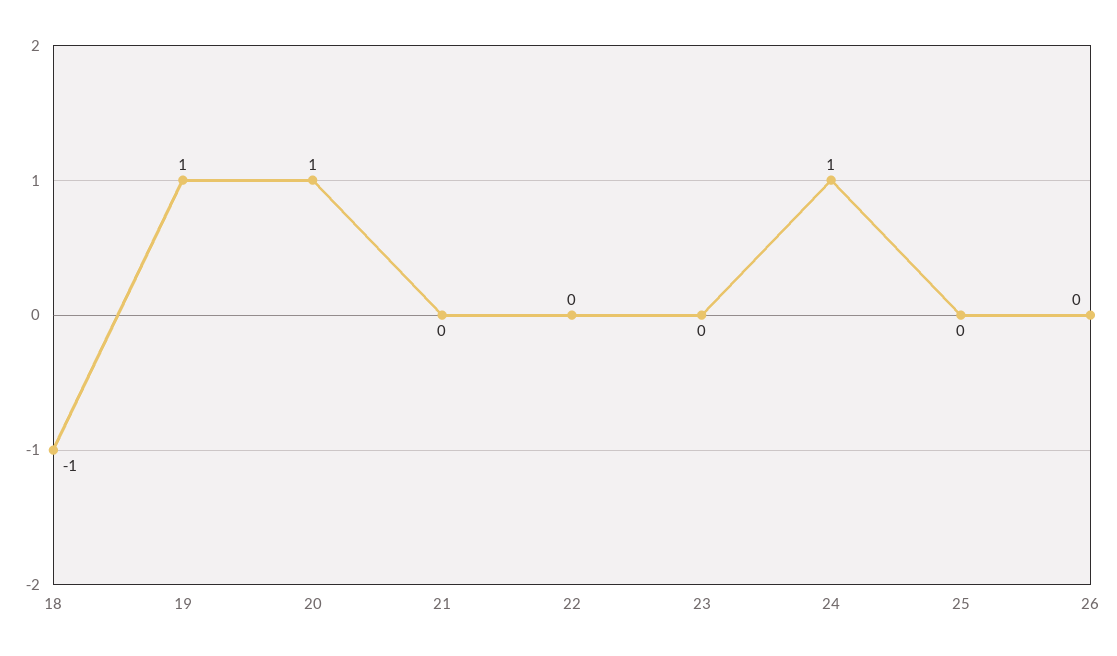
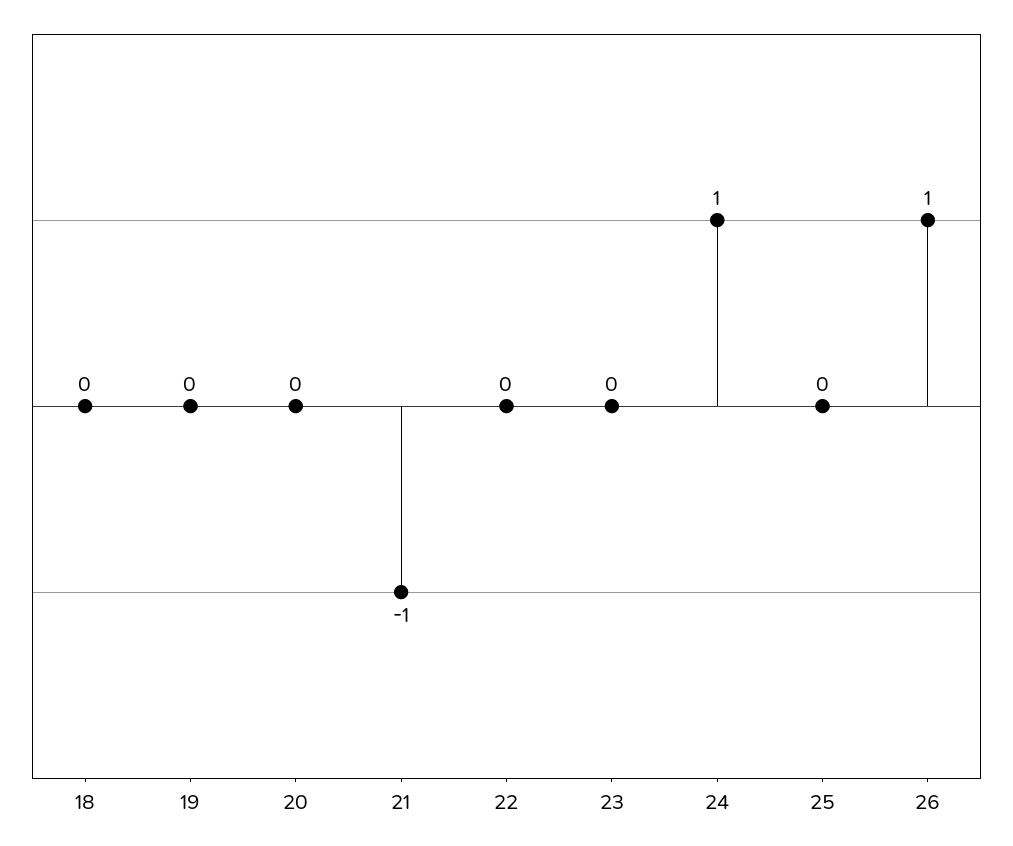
18: -1 -> 0
19: 1 -> 0
20: 1 -> 0
21: 0 -> -1
26: 0 -> 1

